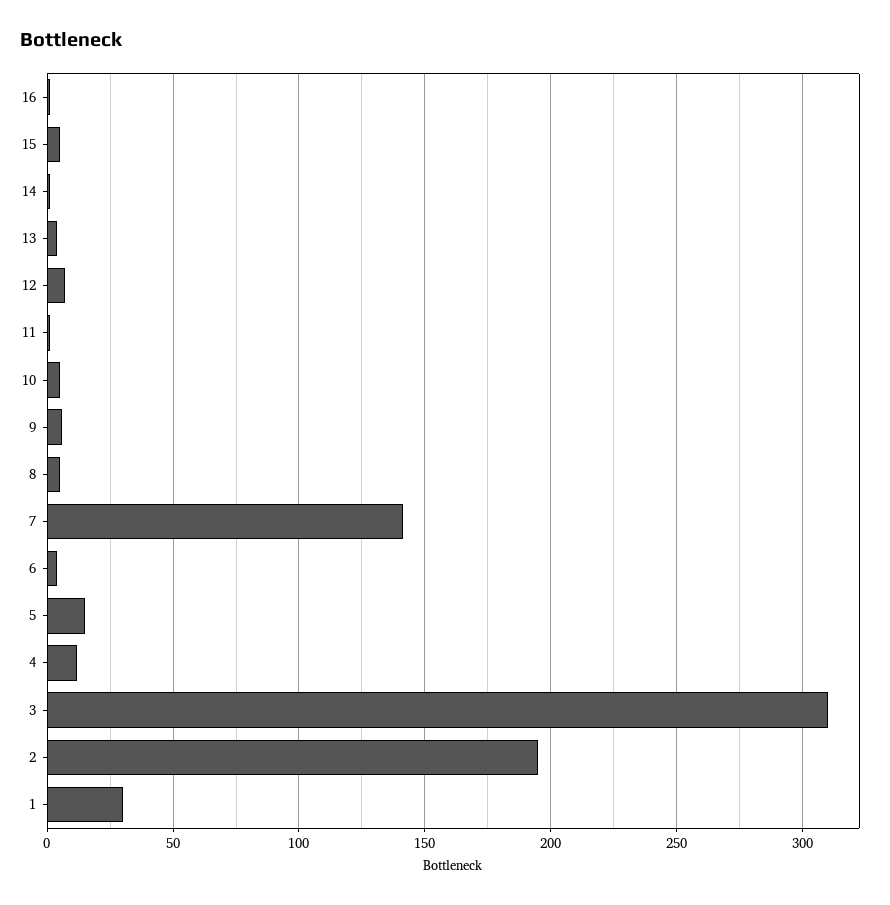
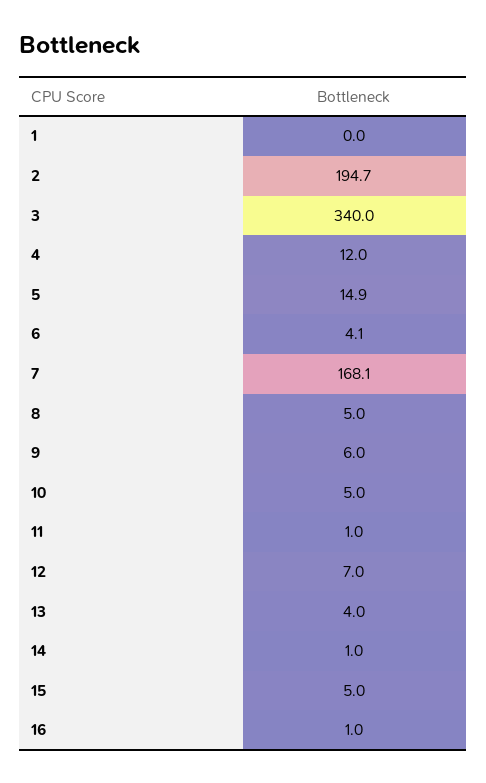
7: 140 -> 168.1
3: 310 -> 340
1: 30 -> 0

